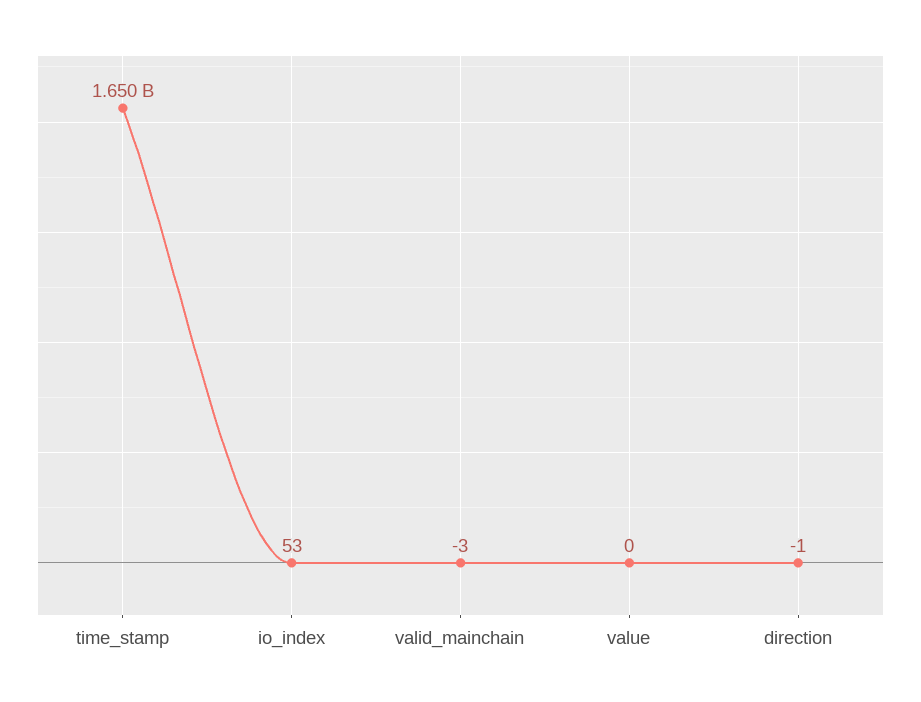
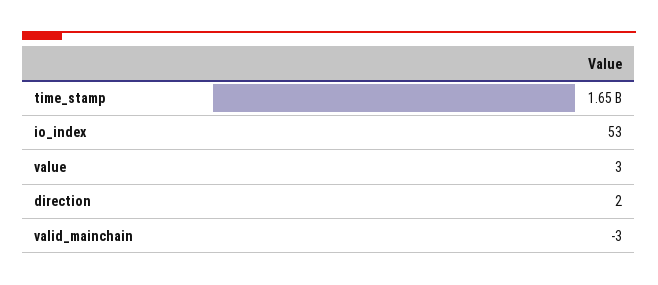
value: 0 -> 3
direction: -1 -> 2

